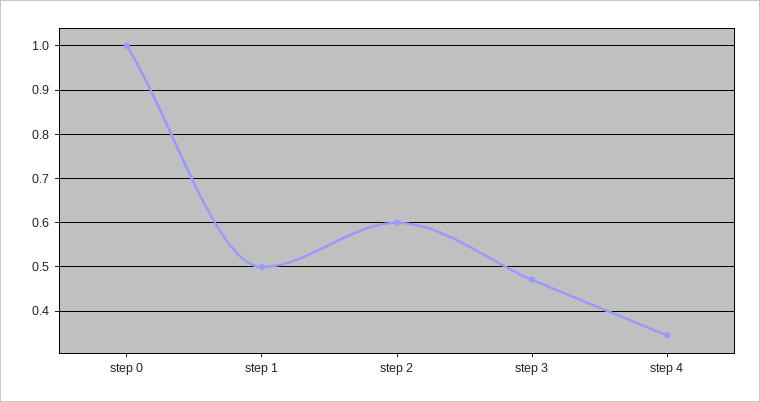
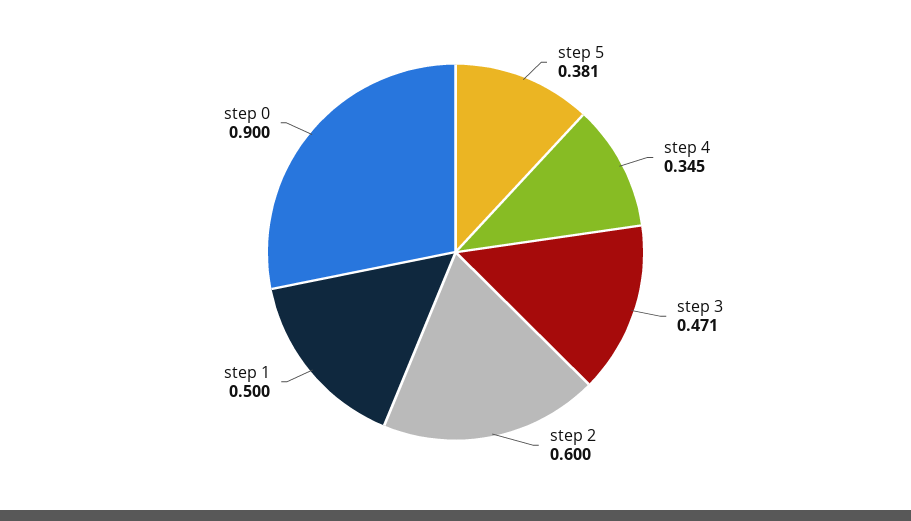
step 0: 1 -> 0.9
step 5: none -> 0.381

